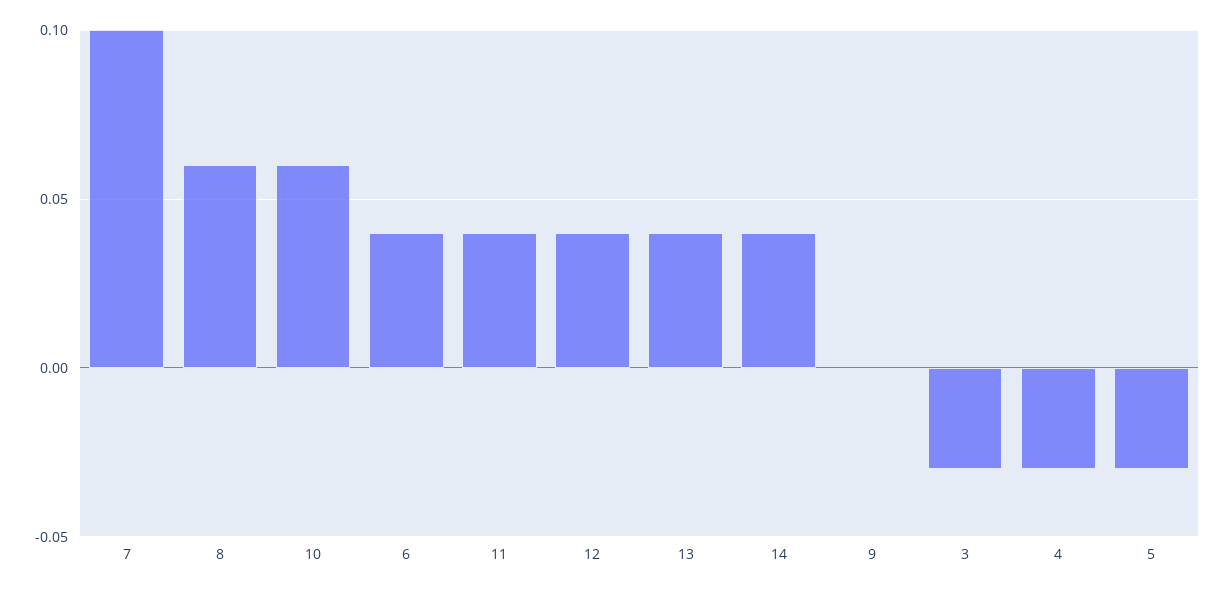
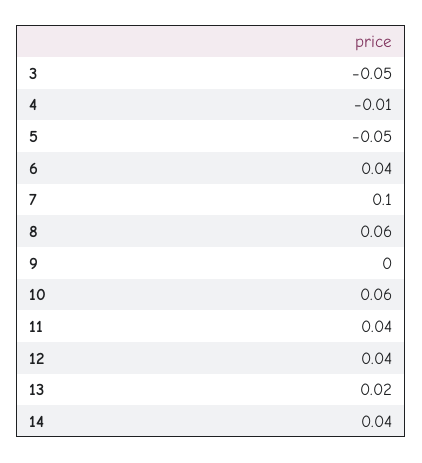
13: 0.04 -> 0.02
3: -0.03 -> -0.05
4: -0.03 -> -0.01
5: -0.03 -> -0.05

